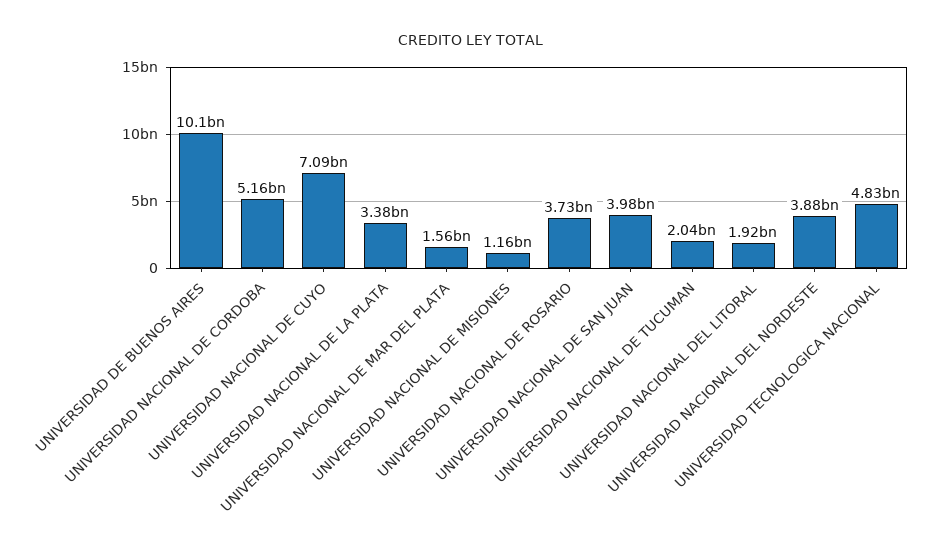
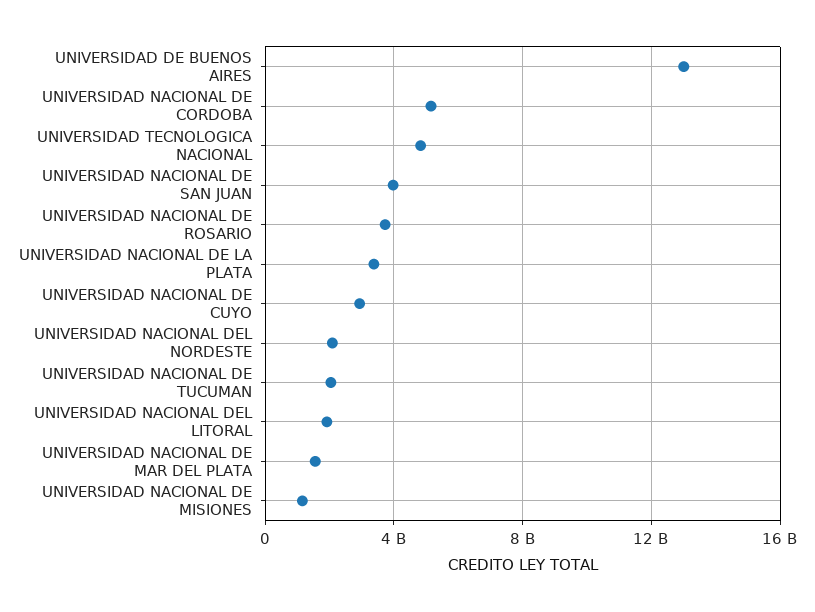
UNIVERSIDAD DE BUENOS AIRES: 10100000000 -> 13000000000
UNIVERSIDAD NACIONAL DE CUYO: 7090000000 -> 3000000000
UNIVERSIDAD NACIONAL DEL NORDESTE: 3880000000 -> 2000000000

